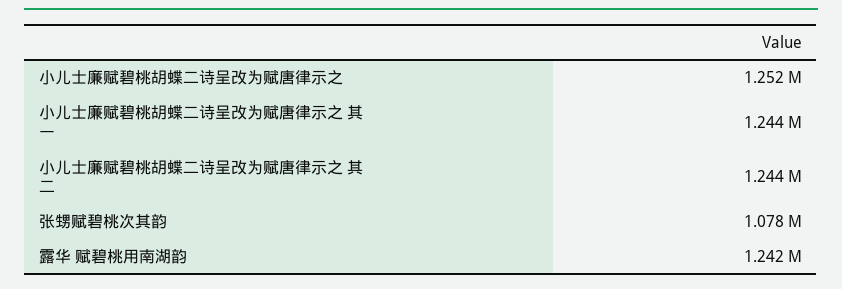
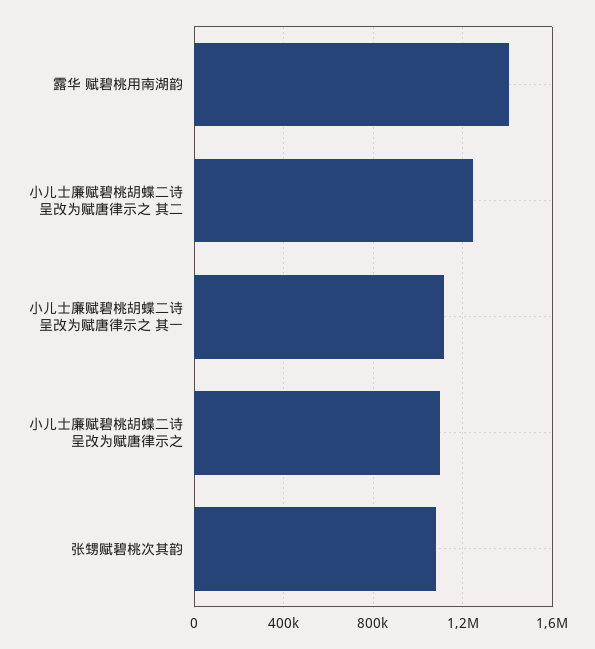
小儿士廉赋碧桃胡蝶二诗呈改为赋唐律示之: 1252000 -> 1100000
小儿士廉赋碧桃胡蝶二诗呈改为赋唐律示之 其一: 1244000 -> 1100000
露华 赋碧桃用南湖韵: 1242000 -> 1400000

